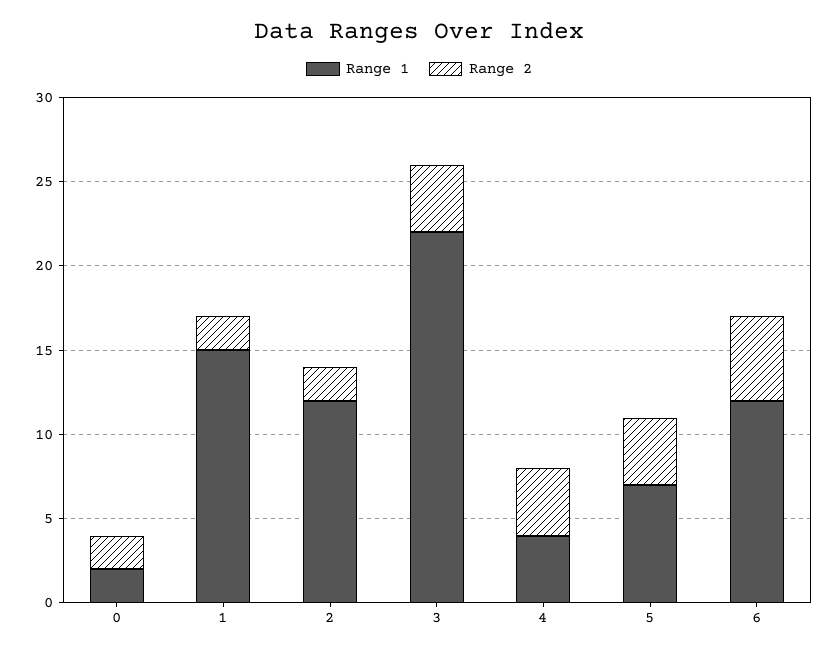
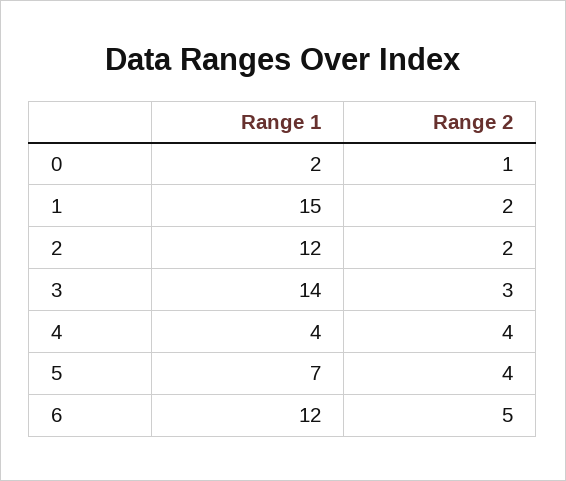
Range 2, 0: 2 -> 1
Range 1, 3: 22 -> 14
Range 2, 3: 4 -> 3

